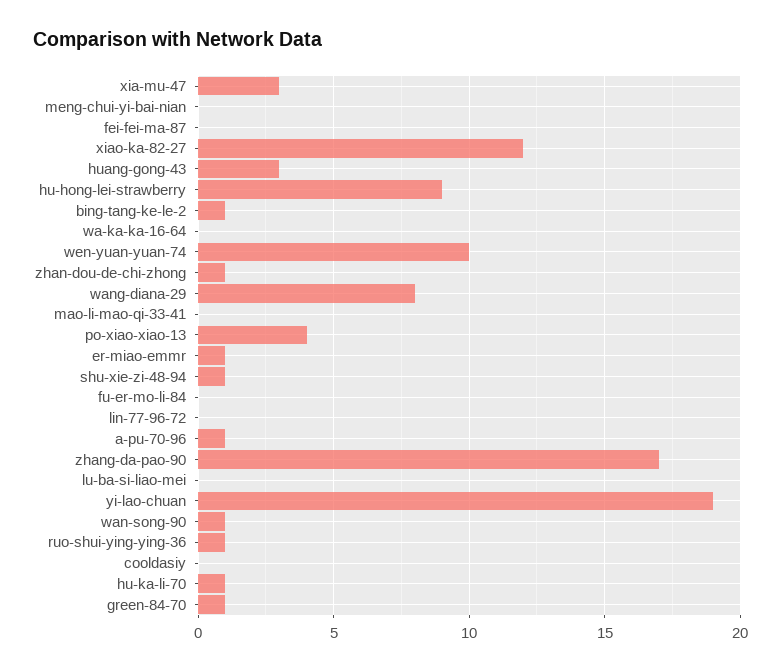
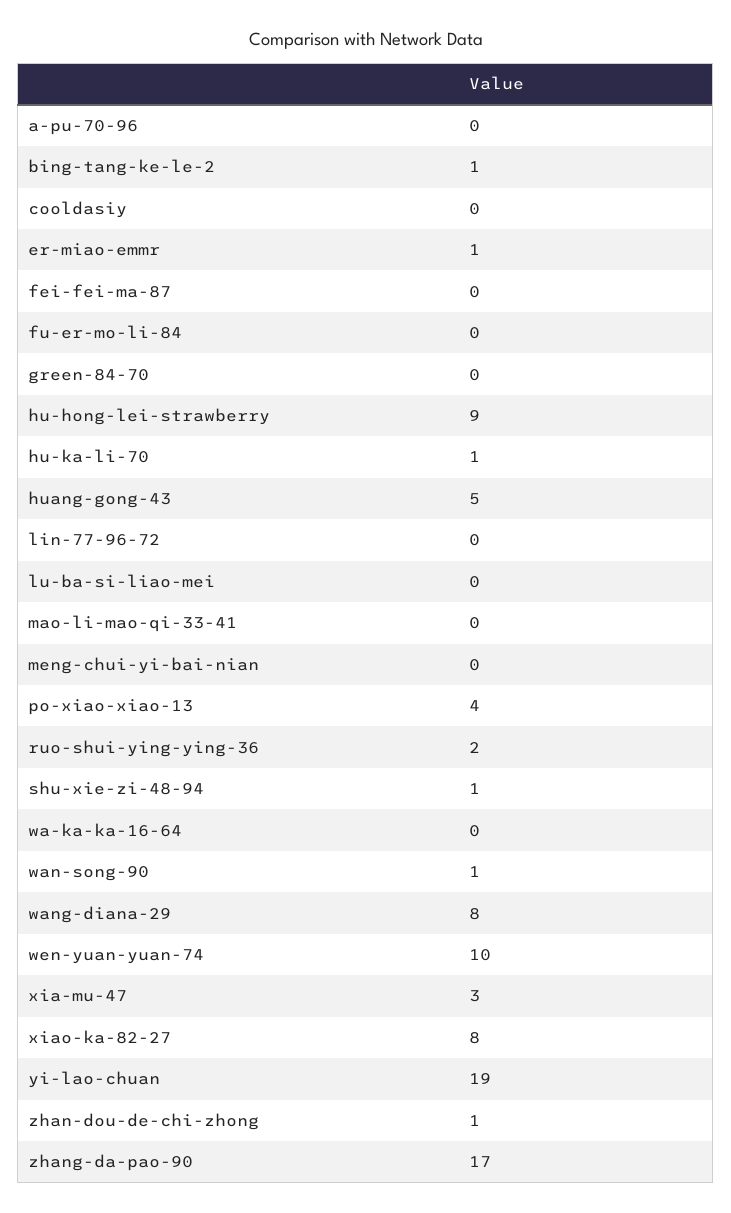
xiao-ka-82-27: 12 -> 8
huang-gong-43: 3 -> 5
a-pu-70-96: 1 -> 0
ruo-shui-ying-ying-36: 1 -> 2
green-84-70: 1 -> 0

